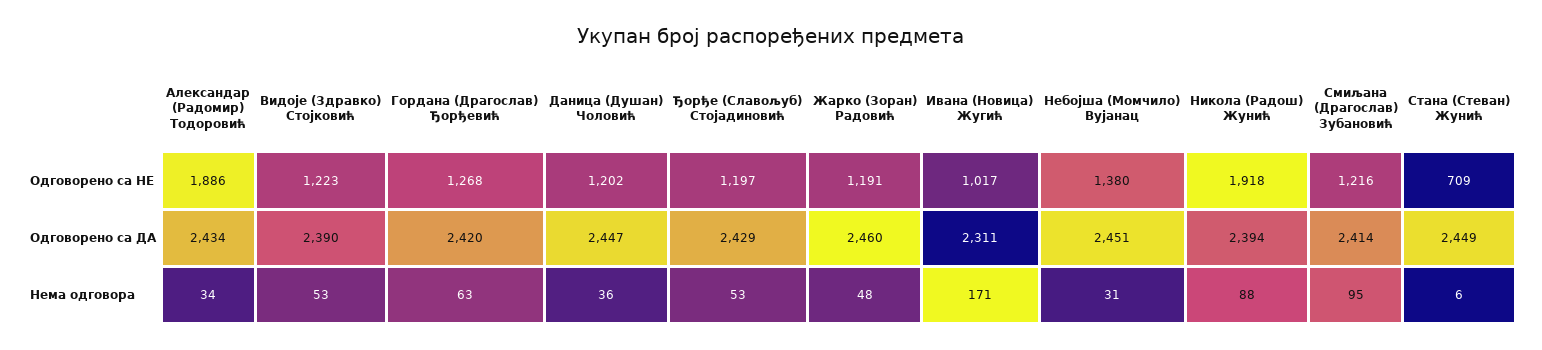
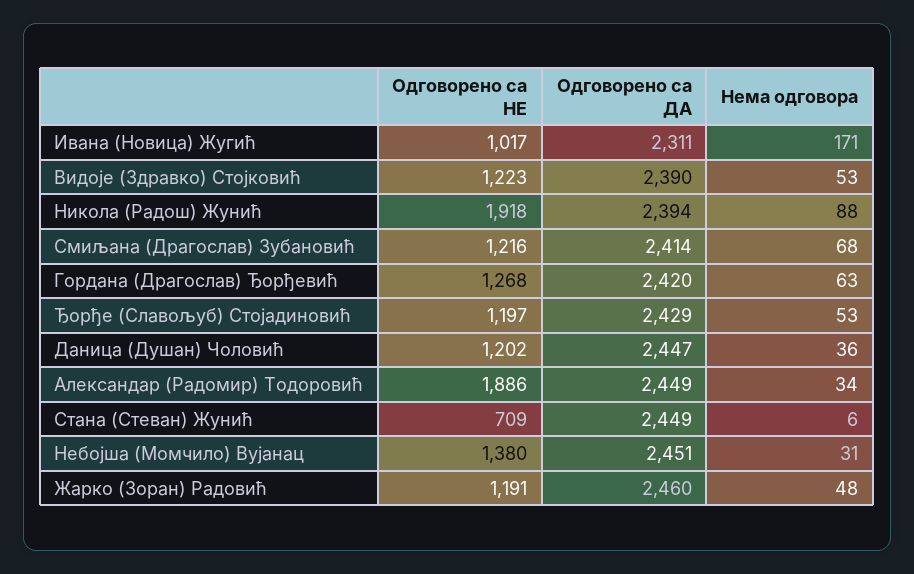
Александар (Радомир) Тодоровић, Одговорено са ДА: 2434 -> 2449
Смиљана (Драгослав) Зубановић, Нема одговора: 95 -> 68

